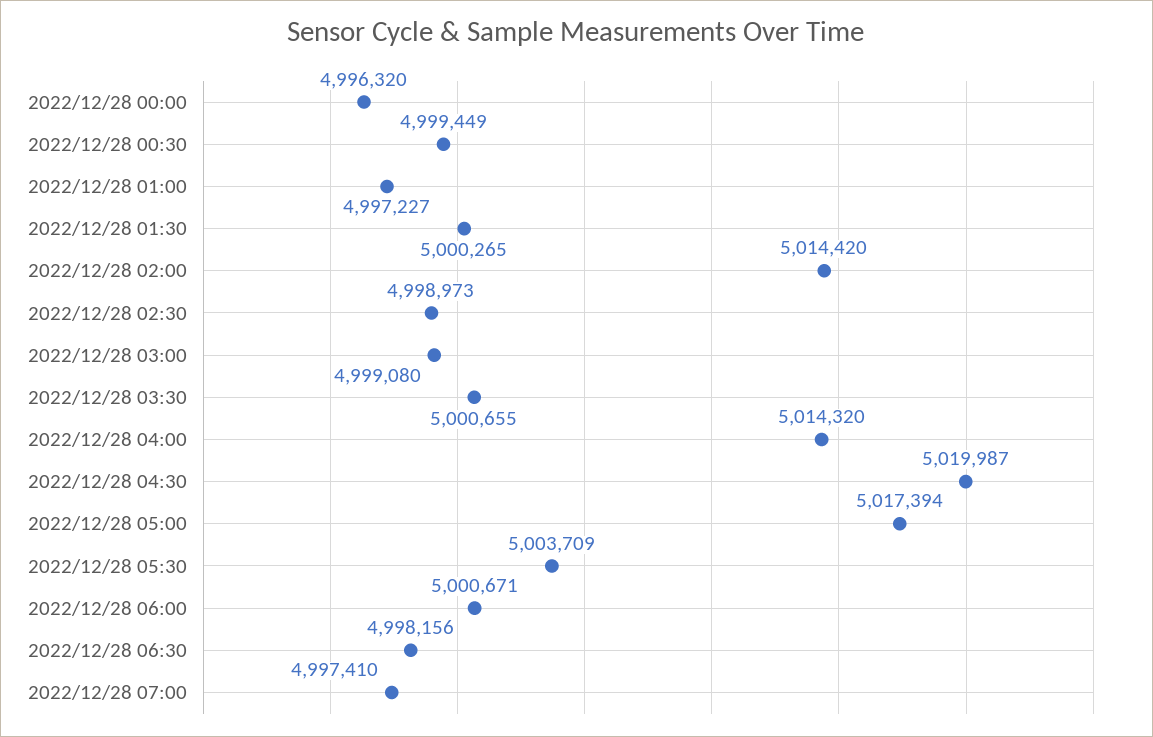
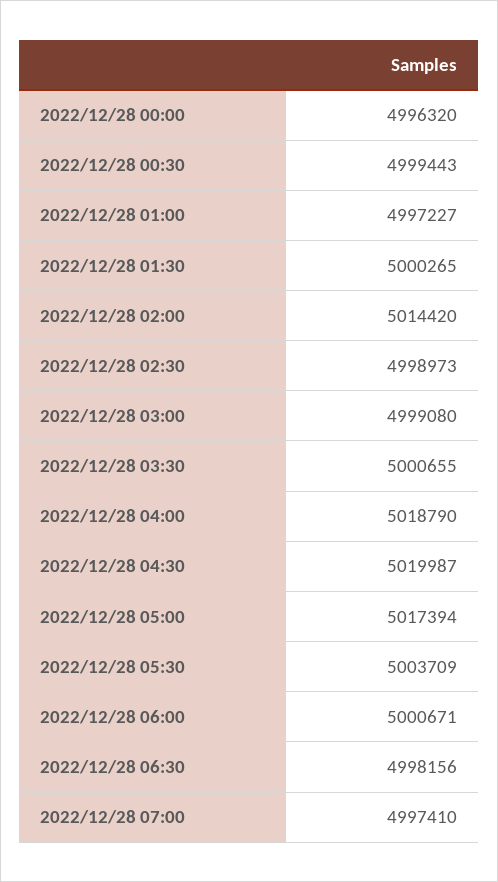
2022/12/28 00:30: 4999449 -> 4999443
2022/12/28 04:00: 5014320 -> 5018790

